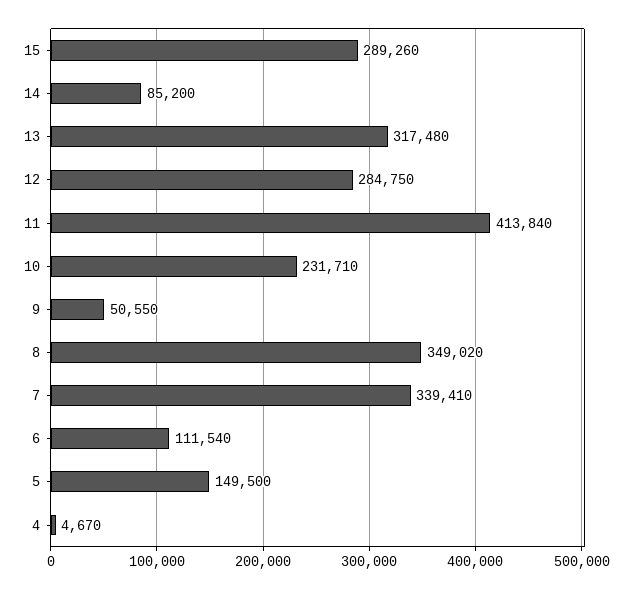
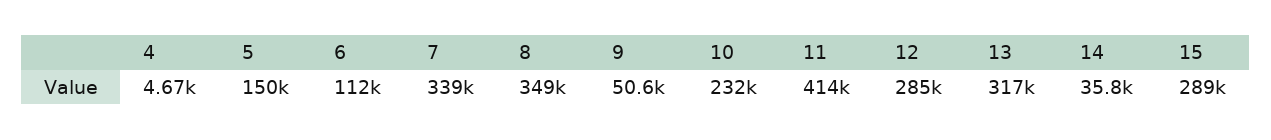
14: 85200 -> 35800

